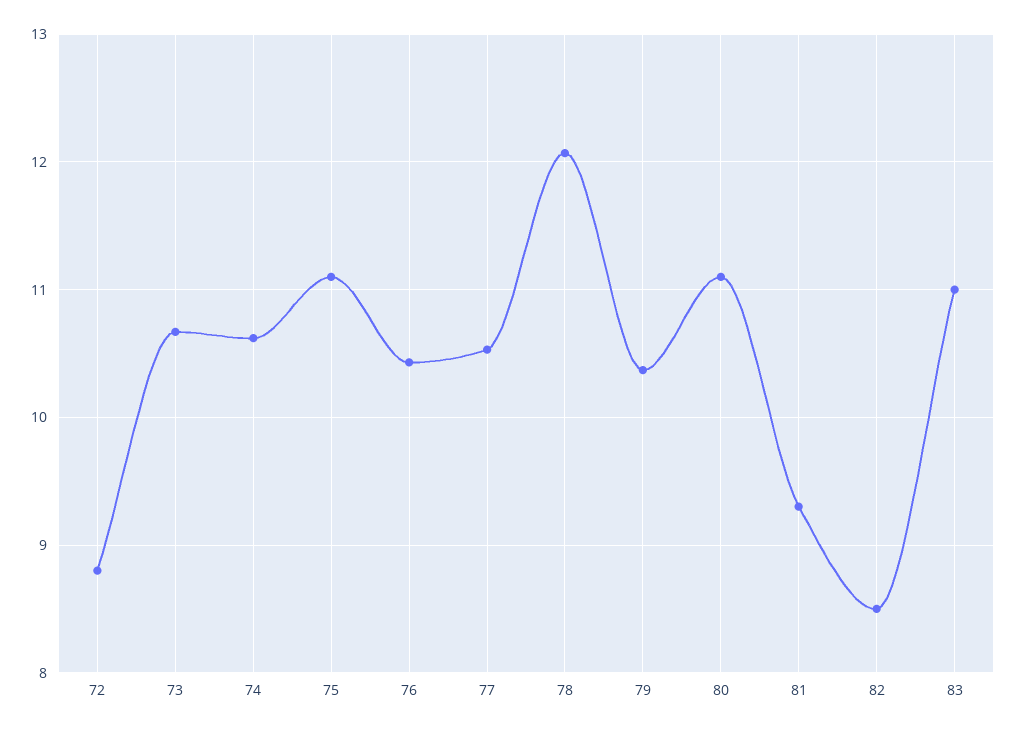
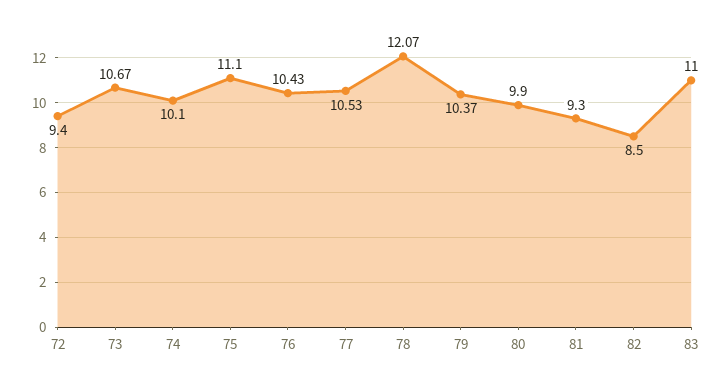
72: 8.8 -> 9.4
74: 10.6 -> 10.1
80: 11.1 -> 9.9

